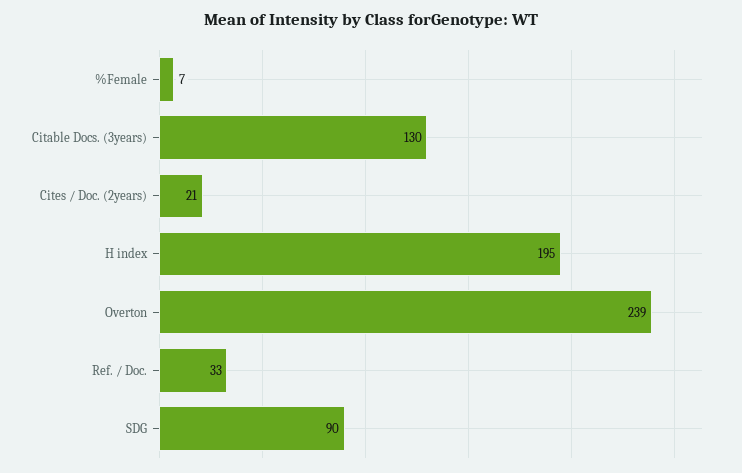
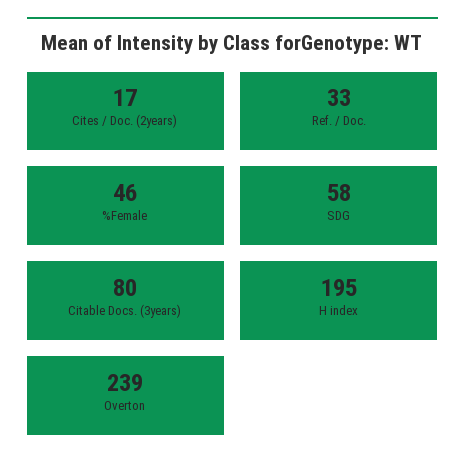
%Female: 7 -> 46
Citable Docs. (3years): 130 -> 80
Cites / Doc. (2years): 21 -> 17
SDG: 90 -> 58

